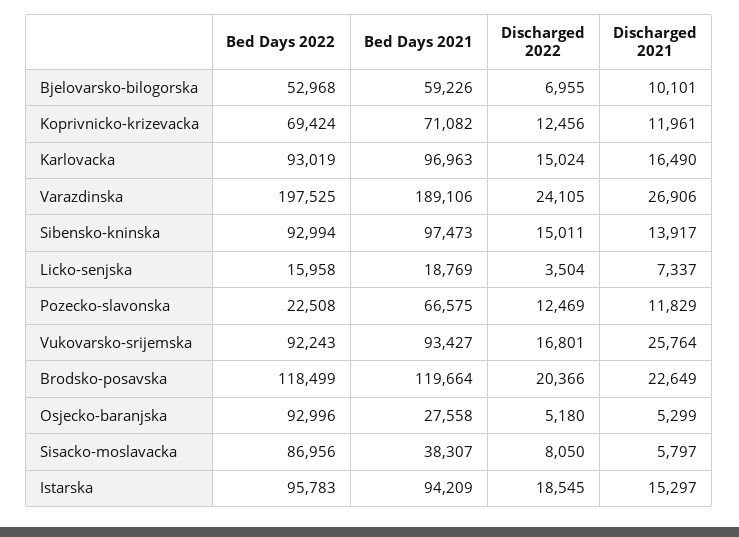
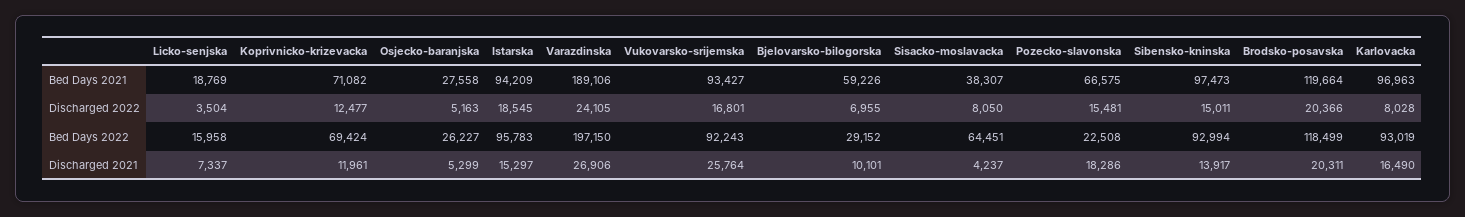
Bed Days 2022, Bjelovarsko-bilogorska: 52968 -> 29152
Discharged 2022, Koprivnicko-krizevacka: 12456 -> 12477
Discharged 2022, Karlovacka: 15024 -> 8028
Bed Days 2022, Varazdinska: 197525 -> 197150
Discharged 2022, Pozecko-slavonska: 12469 -> 15481
Discharged 2021, Pozecko-slavonska: 11829 -> 18286
Discharged 2021, Brodsko-posavska: 22649 -> 20311
Bed Days 2022, Osjecko-baranjska: 92996 -> 26227
Discharged 2022, Osjecko-baranjska: 5180 -> 5163
Bed Days 2022, Sisacko-moslavacka: 86956 -> 64451
Discharged 2021, Sisacko-moslavacka: 5797 -> 4237

